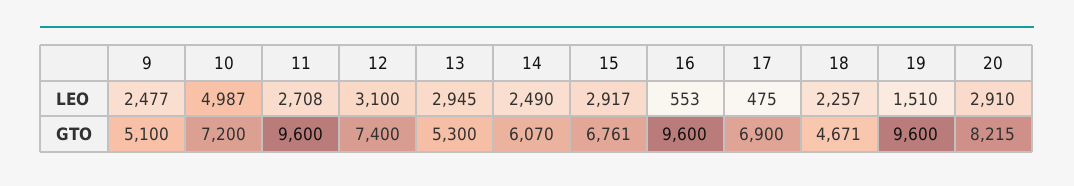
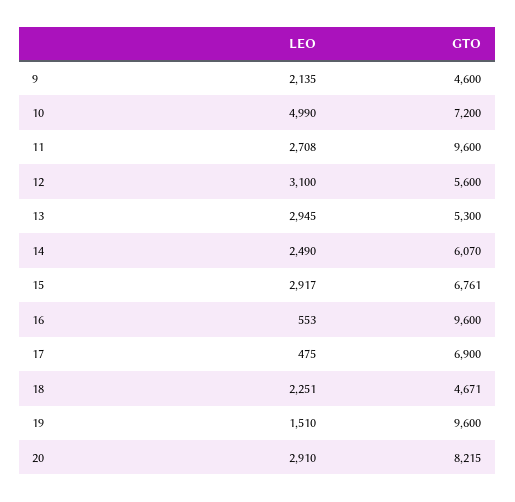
9, LEO: 2477 -> 2135
10, LEO: 4987 -> 4990
18, LEO: 2257 -> 2251
9, GTO: 5100 -> 4600
12, GTO: 7400 -> 5600

